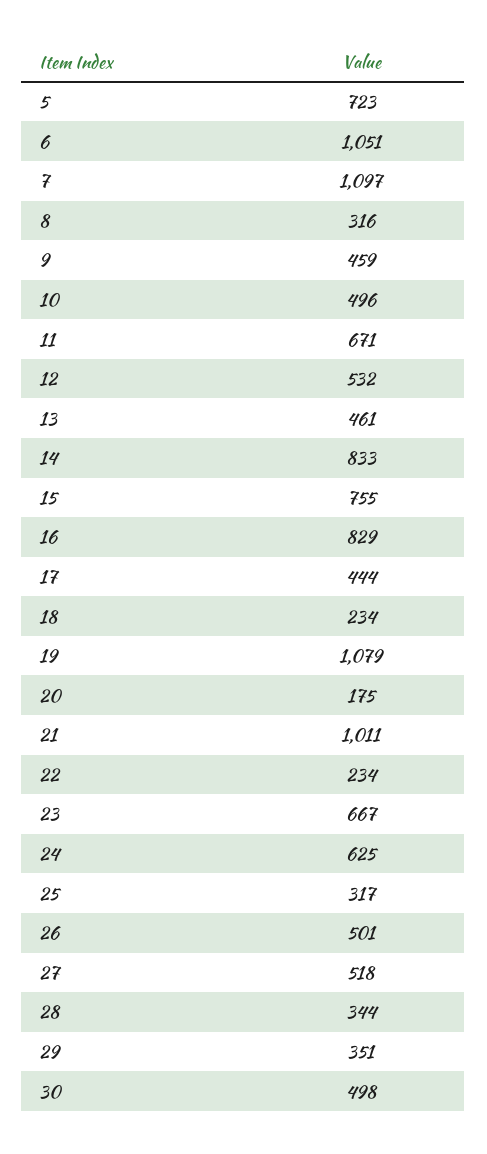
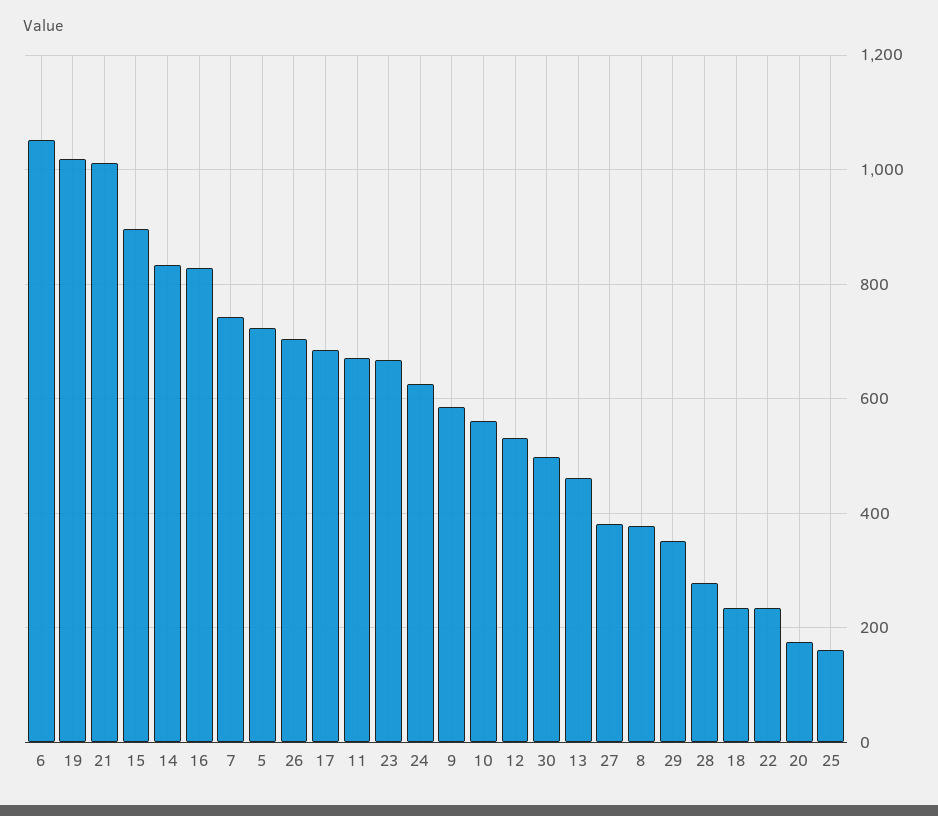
7: 1097 -> 740
8: 316 -> 380
9: 459 -> 580
10: 496 -> 560
15: 755 -> 900
17: 444 -> 680
19: 1079 -> 1020
25: 317 -> 160
26: 501 -> 700
27: 518 -> 380
28: 344 -> 280

